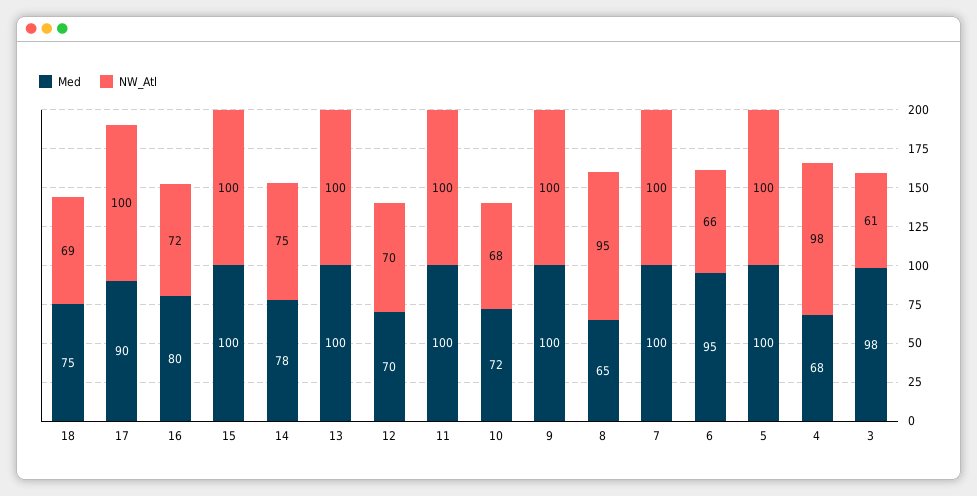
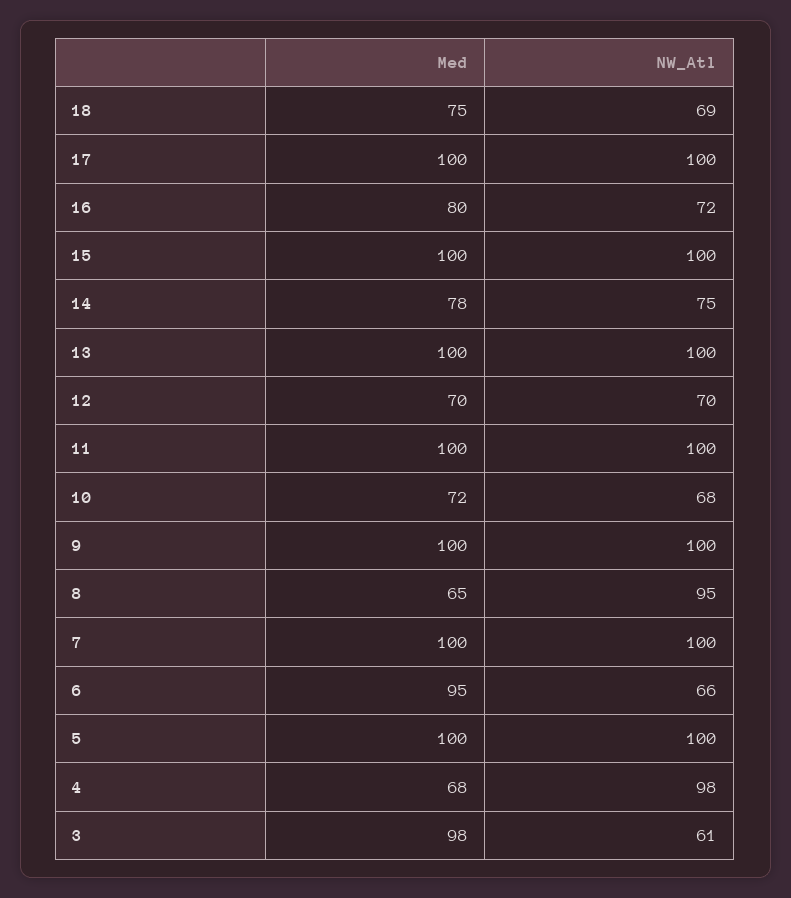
Med, 17: 90 -> 100

